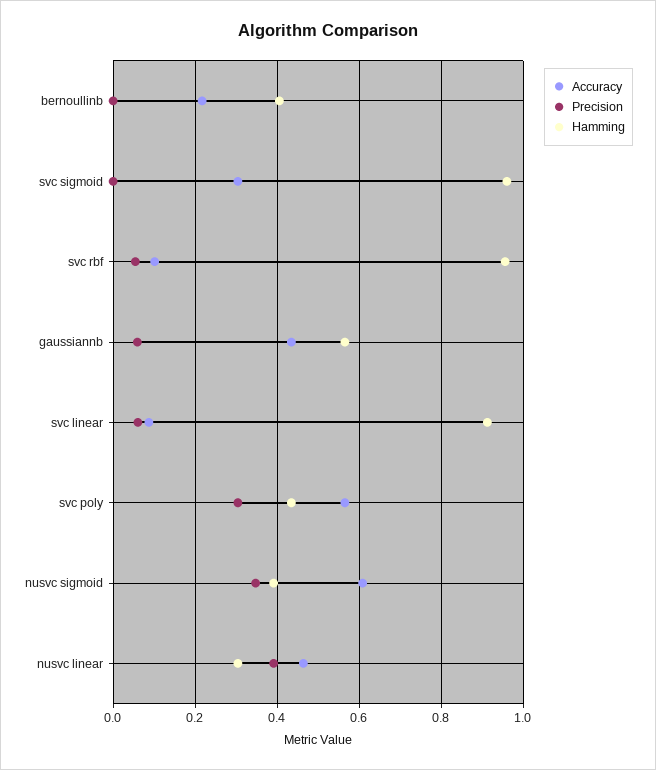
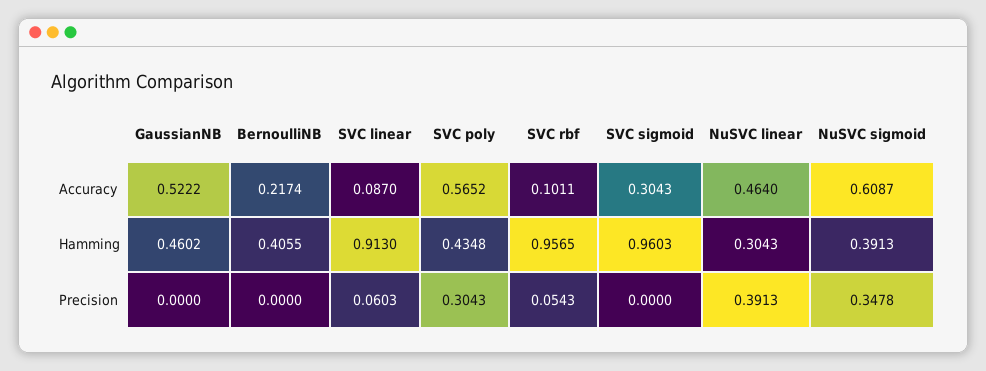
Accuracy, gaussiannb: 0.44 -> 0.5222
Precision, gaussiannb: 0.06 -> 0
Hamming, gaussiannb: 0.56 -> 0.4602

